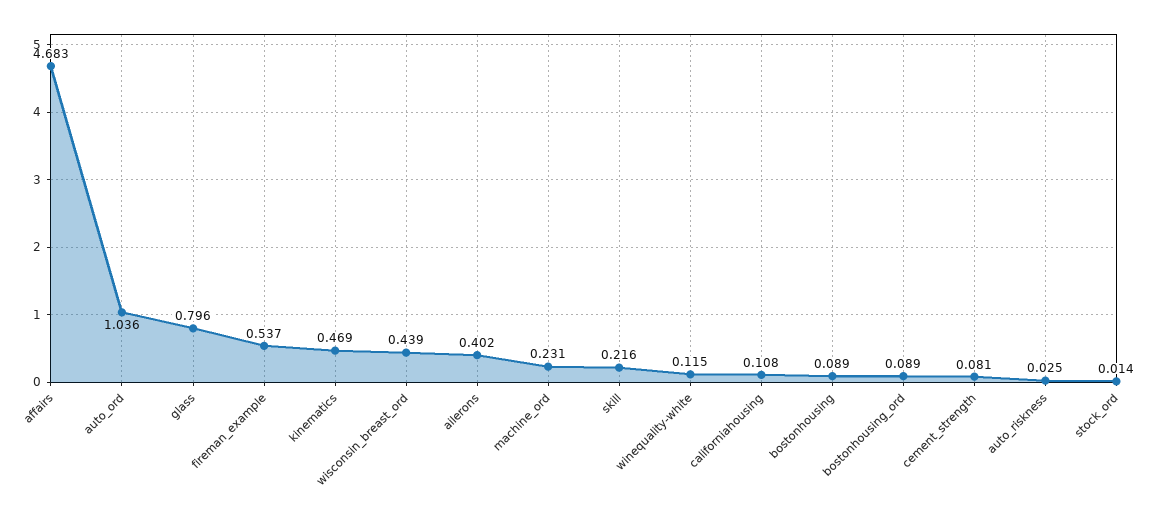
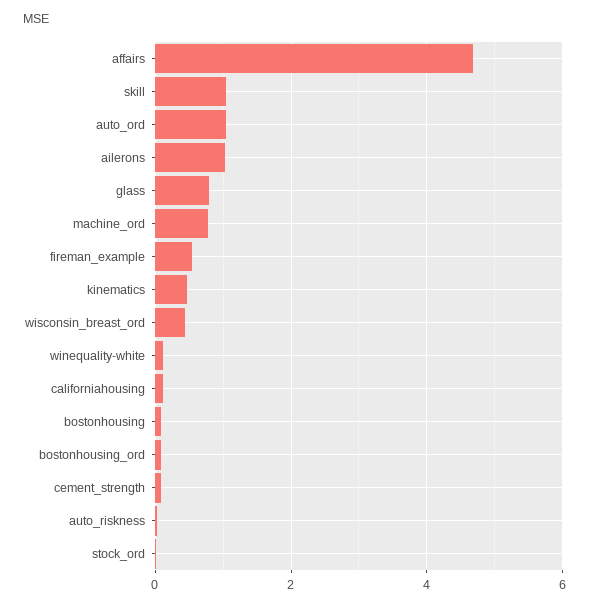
ailerons: 0.402 -> 1
machine_ord: 0.231 -> 0.8
skill: 0.216 -> 1

